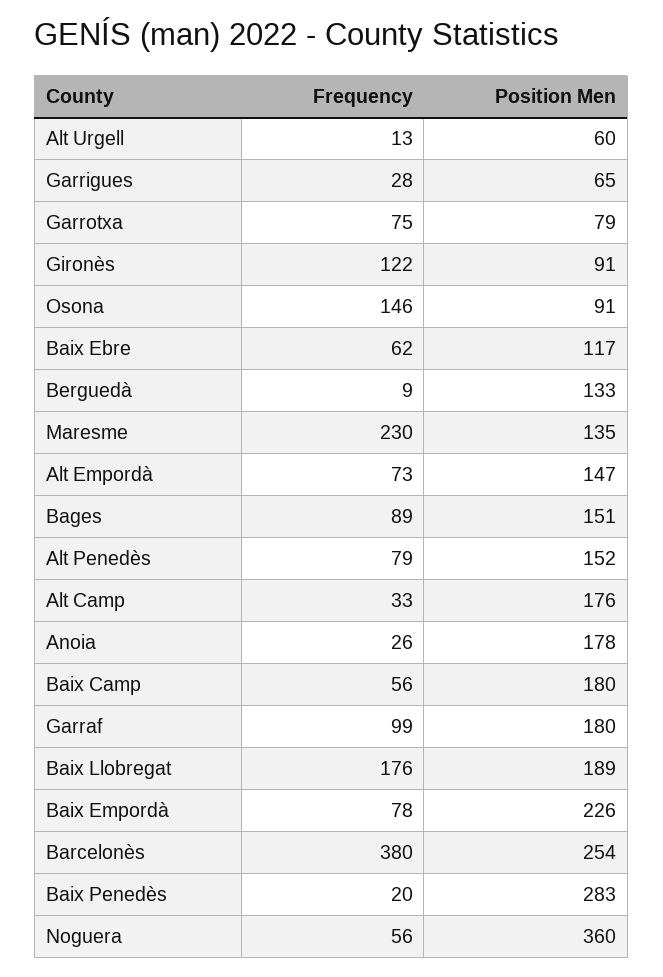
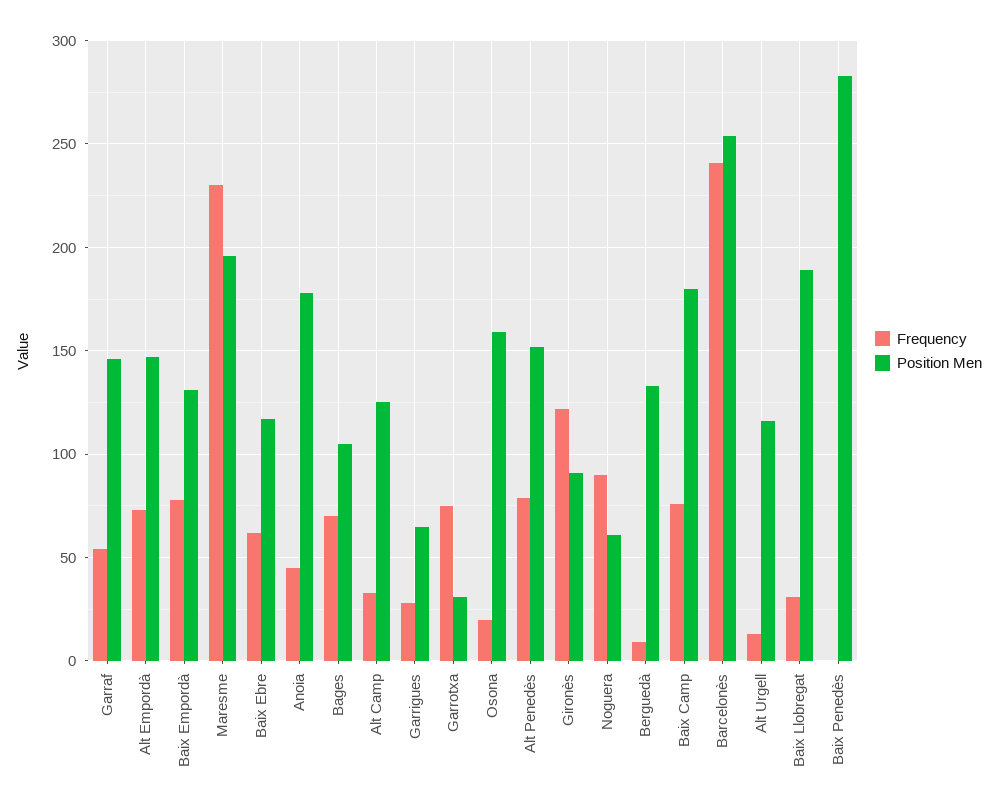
Position Men, Alt Urgell: 60 -> 115
Position Men, Garrotxa: 79 -> 30
Frequency, Osona: 146 -> 20
Position Men, Osona: 91 -> 160
Position Men, Maresme: 135 -> 195
Frequency, Bages: 89 -> 70
Position Men, Bages: 151 -> 105
Position Men, Alt Camp: 176 -> 125
Frequency, Anoia: 26 -> 45
Frequency, Baix Camp: 56 -> 75
Frequency, Garraf: 99 -> 55
Position Men, Garraf: 180 -> 145
Frequency, Baix Llobregat: 176 -> 30
Position Men, Baix Empordà: 226 -> 130
Frequency, Barcelonès: 380 -> 240
Frequency, Baix Penedès: 20 -> 0
Frequency, Noguera: 56 -> 90
Position Men, Noguera: 360 -> 60

